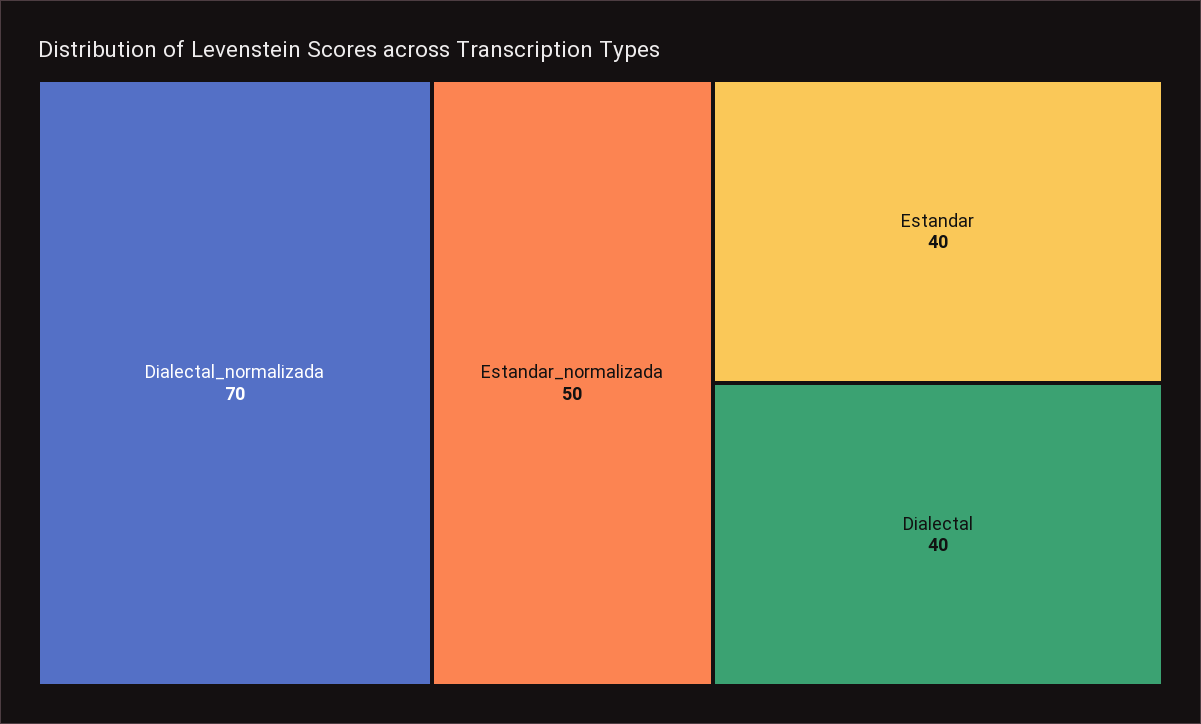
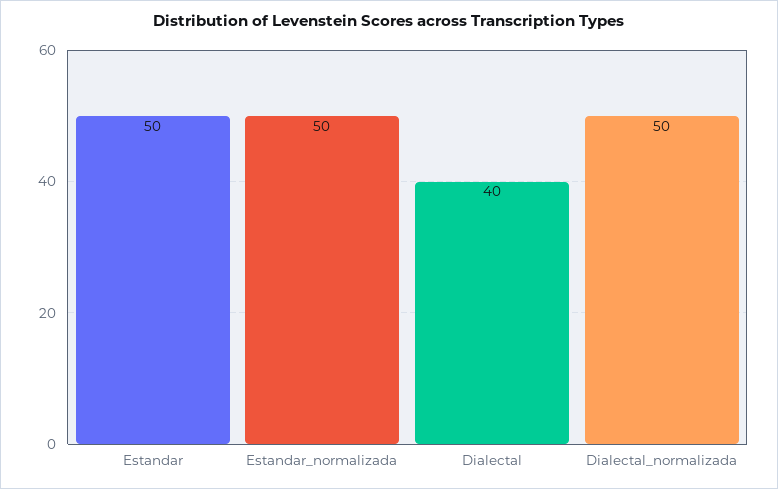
Dialectal_normalizada: 70 -> 50
Estandar: 40 -> 50

